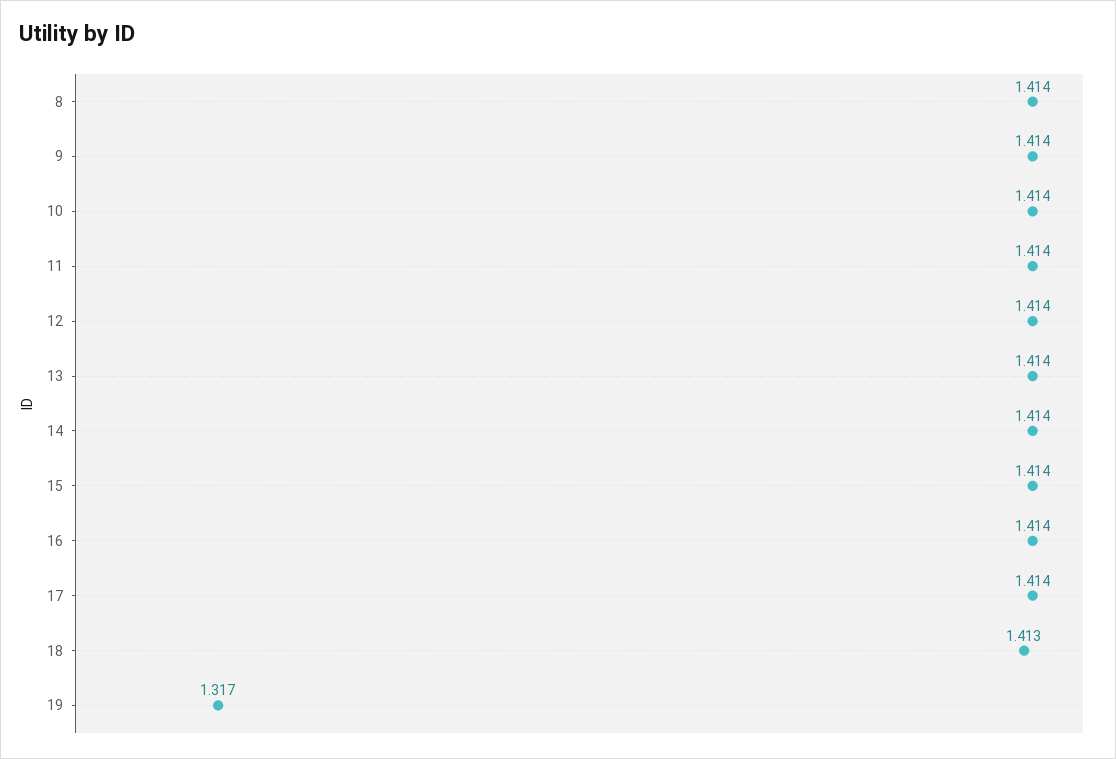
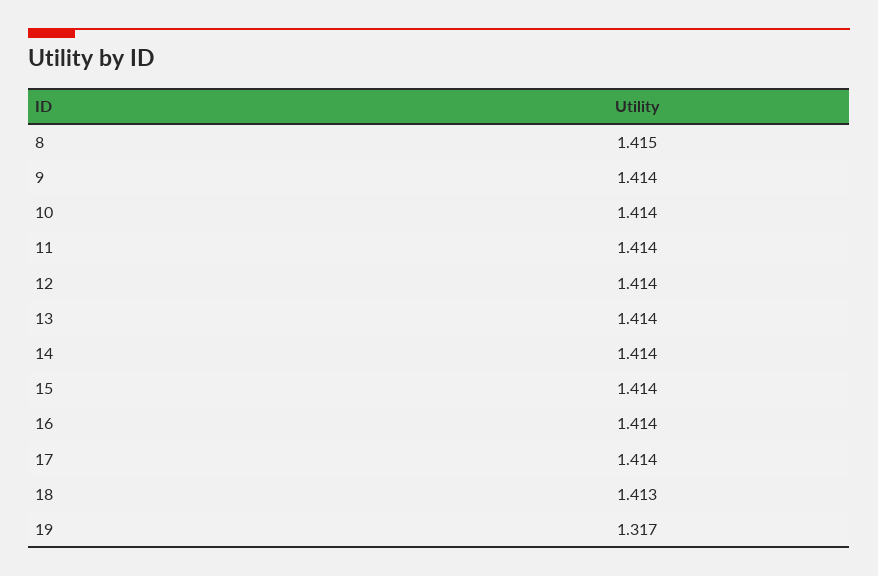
8: 1.414 -> 1.415

